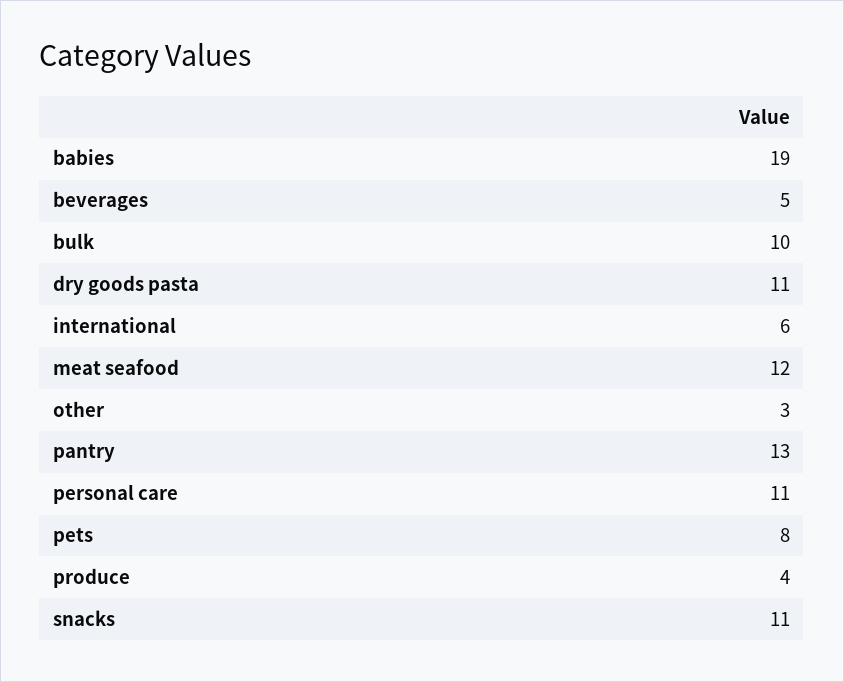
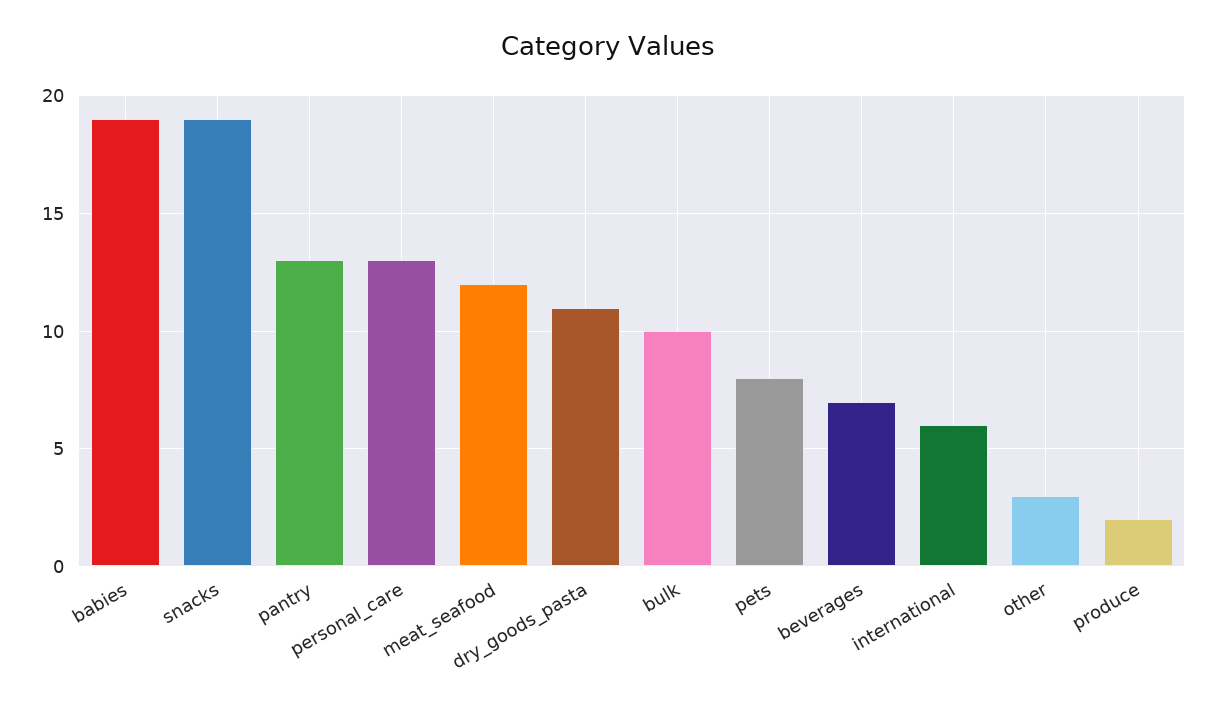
beverages: 5 -> 7
personal care: 11 -> 13
produce: 4 -> 2
snacks: 11 -> 19

